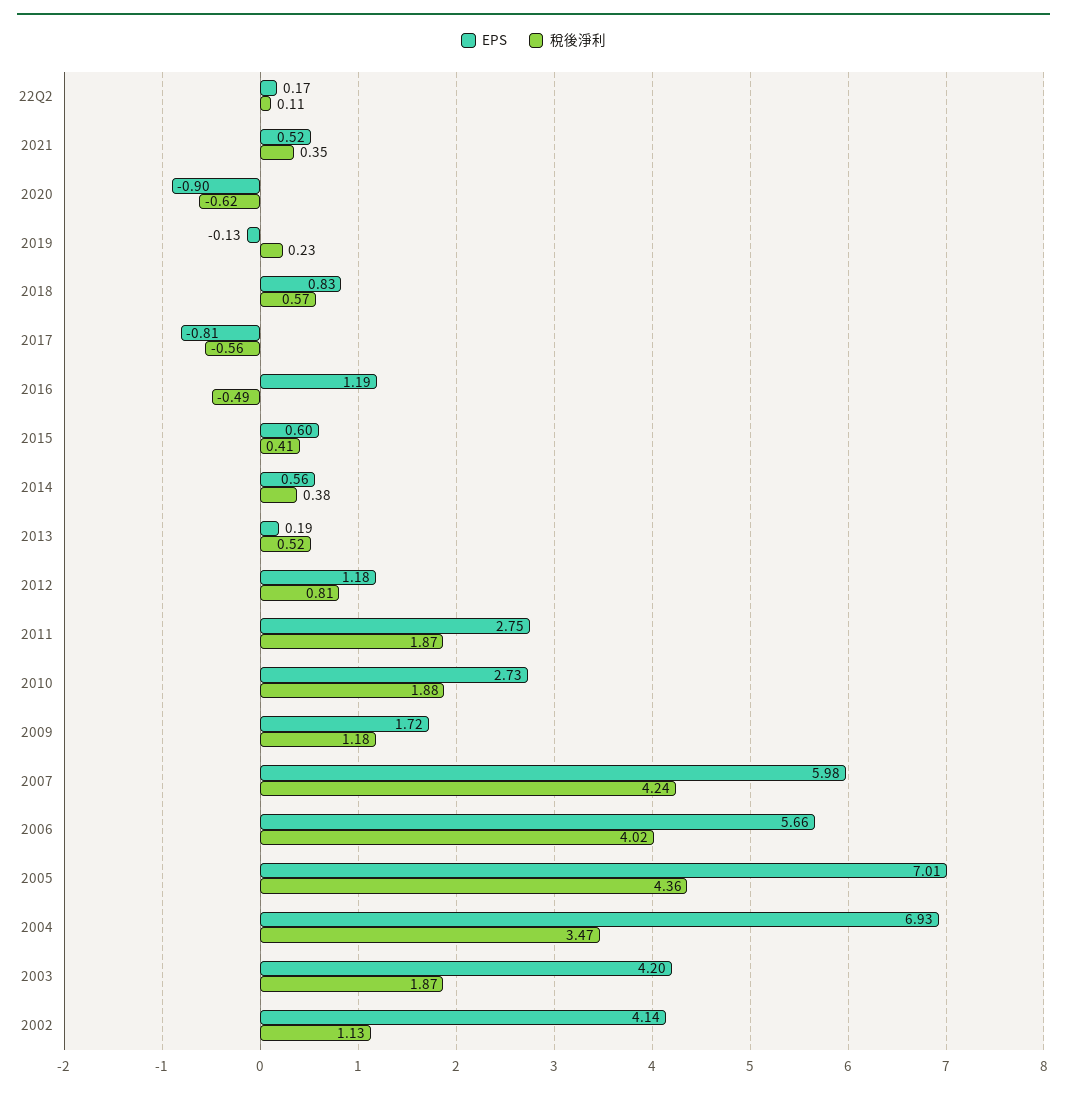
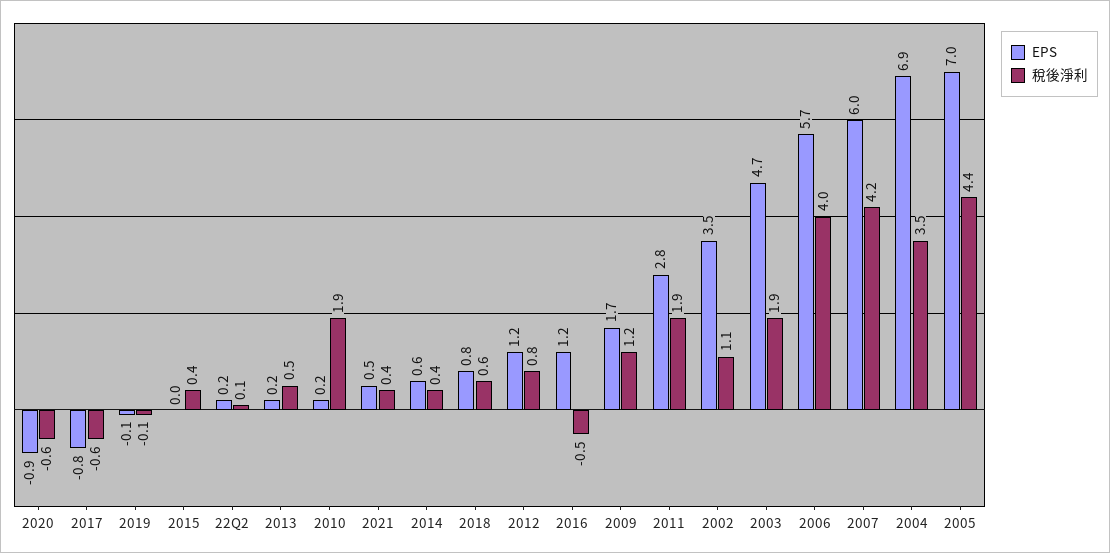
稅後淨利, 2019: 0.23 -> -0.1
EPS, 2015: 0.6 -> 0
EPS, 2010: 2.73 -> 0.2
EPS, 2003: 4.2 -> 4.7
EPS, 2002: 4.14 -> 3.5

